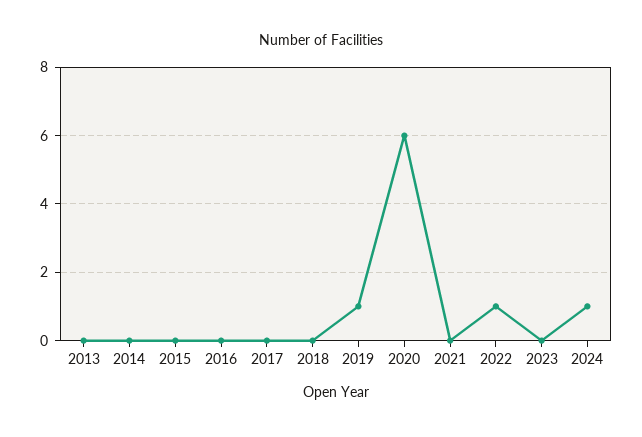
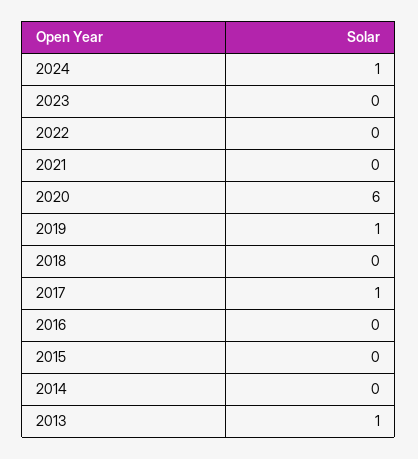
2013: 0 -> 1
2017: 0 -> 1
2022: 1 -> 0

